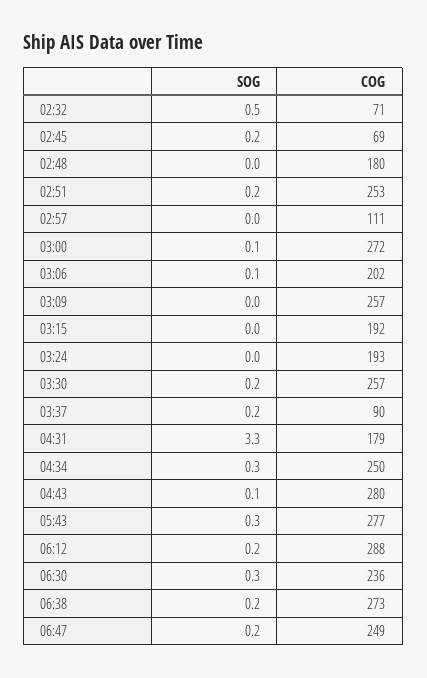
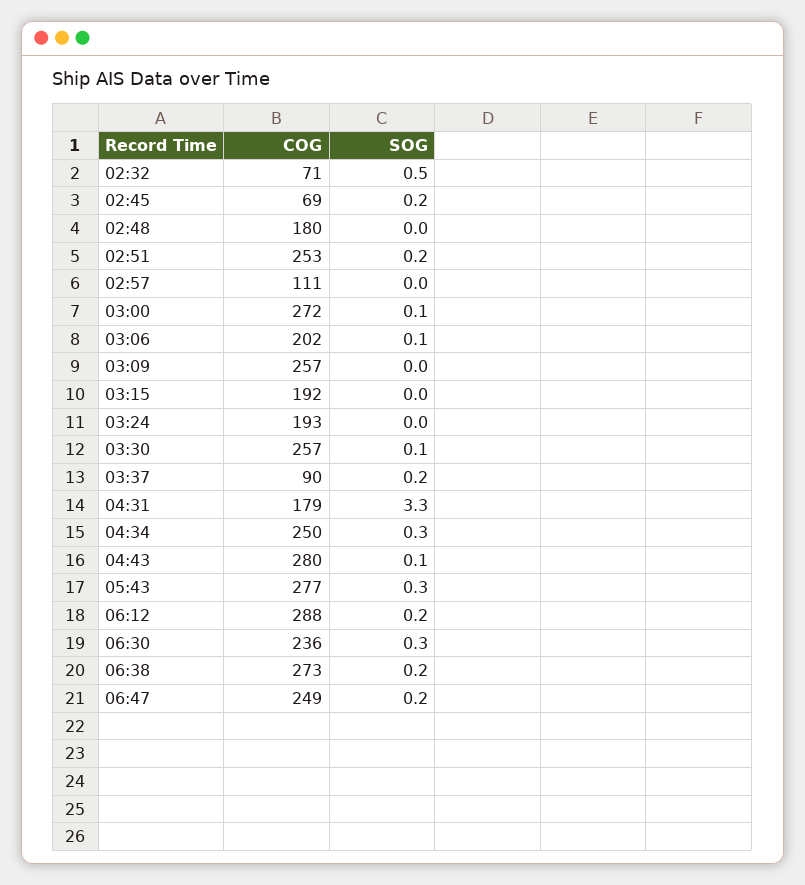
SOG, 03:30: 0.2 -> 0.1

